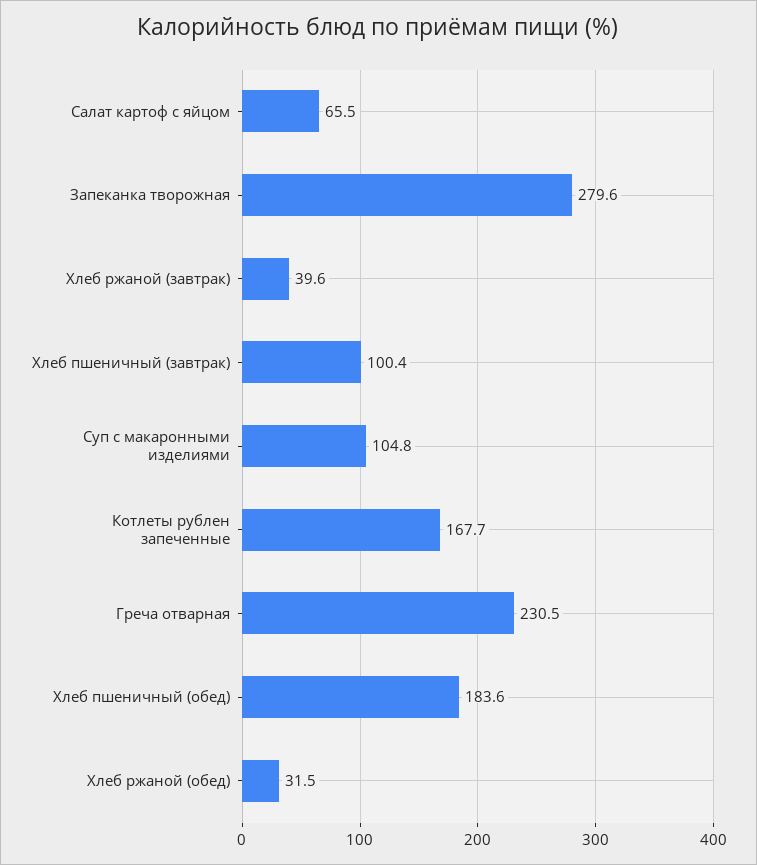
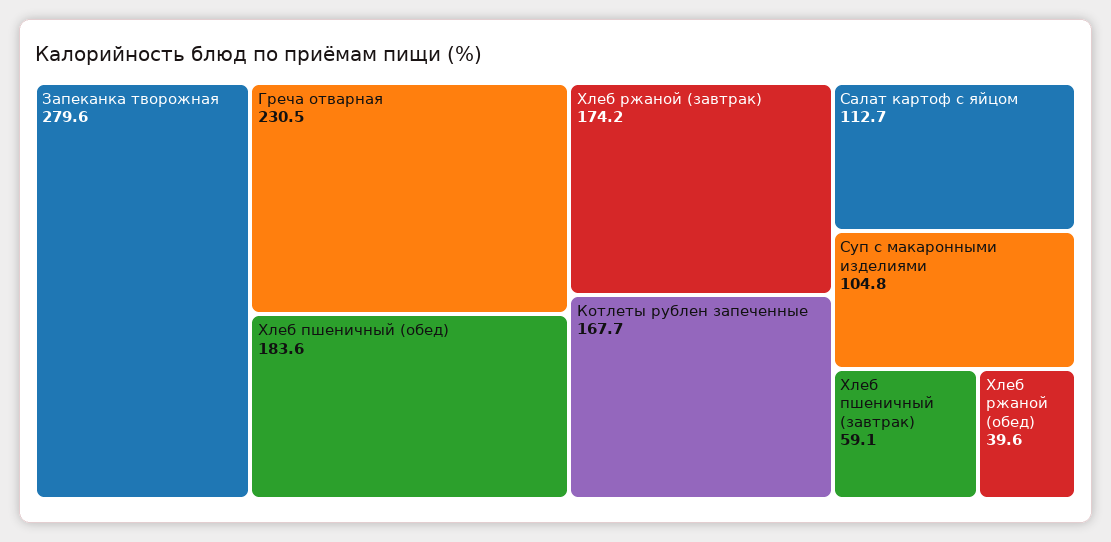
Салат картоф с яйцом: 65.5 -> 112.7
Хлеб ржаной (завтрак): 39.6 -> 174.2
Хлеб пшеничный (завтрак): 100.4 -> 59.1
Хлеб ржаной (обед): 31.5 -> 39.6

